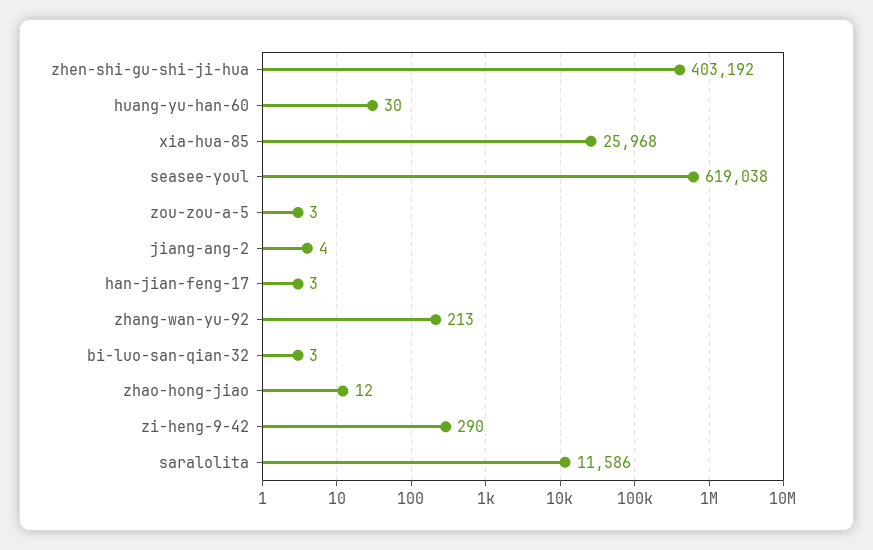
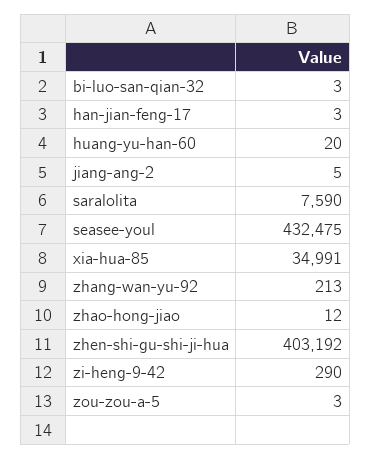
huang-yu-han-60: 30 -> 20
xia-hua-85: 25968 -> 34991
seasee-youl: 619038 -> 432475
jiang-ang-2: 4 -> 5
saralolita: 11586 -> 7590

